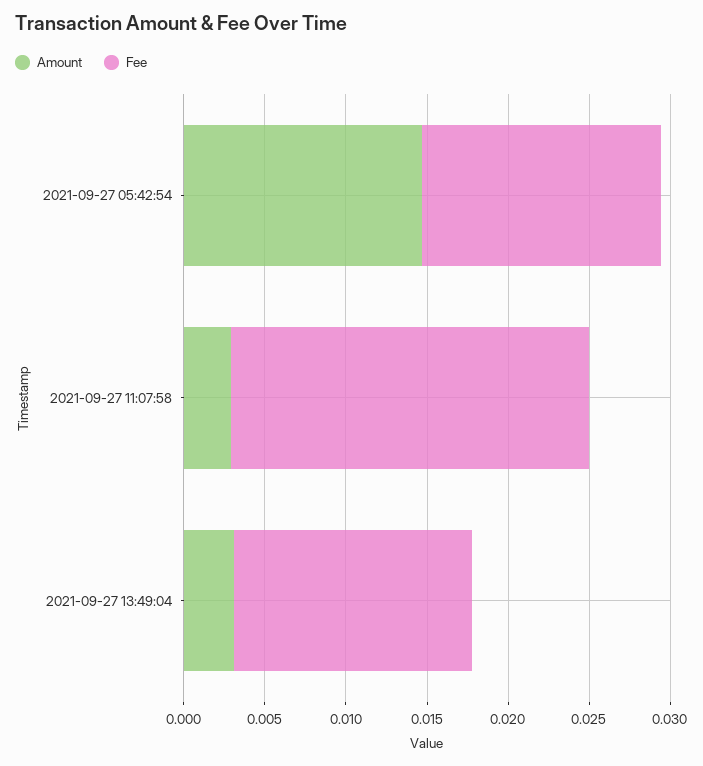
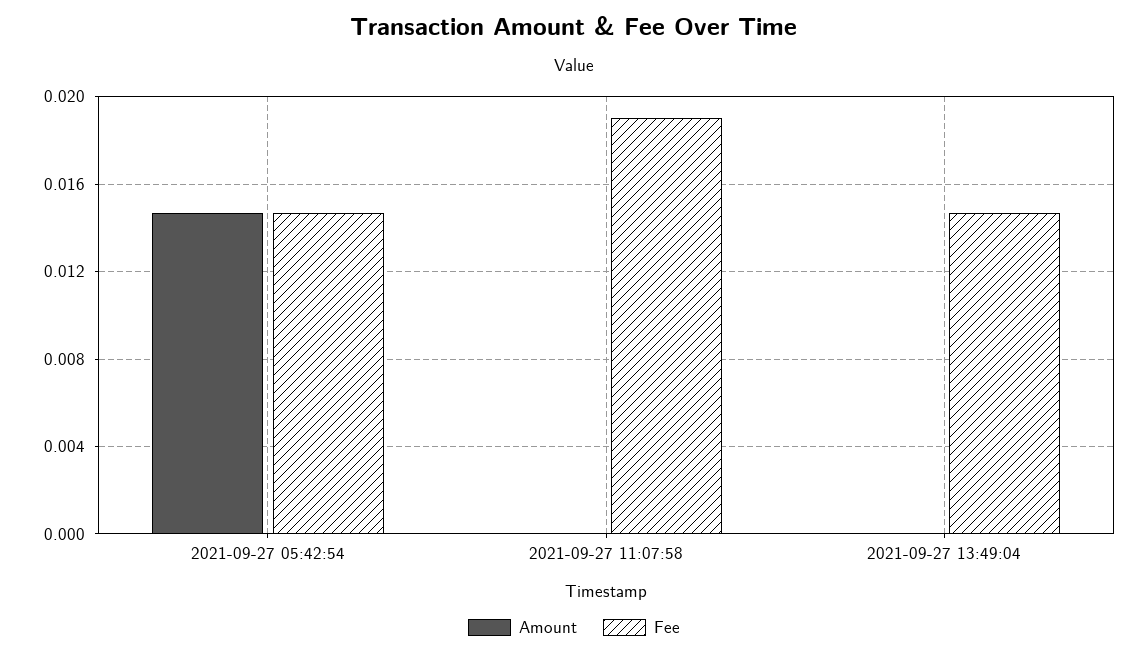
Amount, 2021-09-27 11:07:58: 0.003 -> 0
Fee, 2021-09-27 11:07:58: 0.022 -> 0.019
Amount, 2021-09-27 13:49:04: 0.003 -> 0

